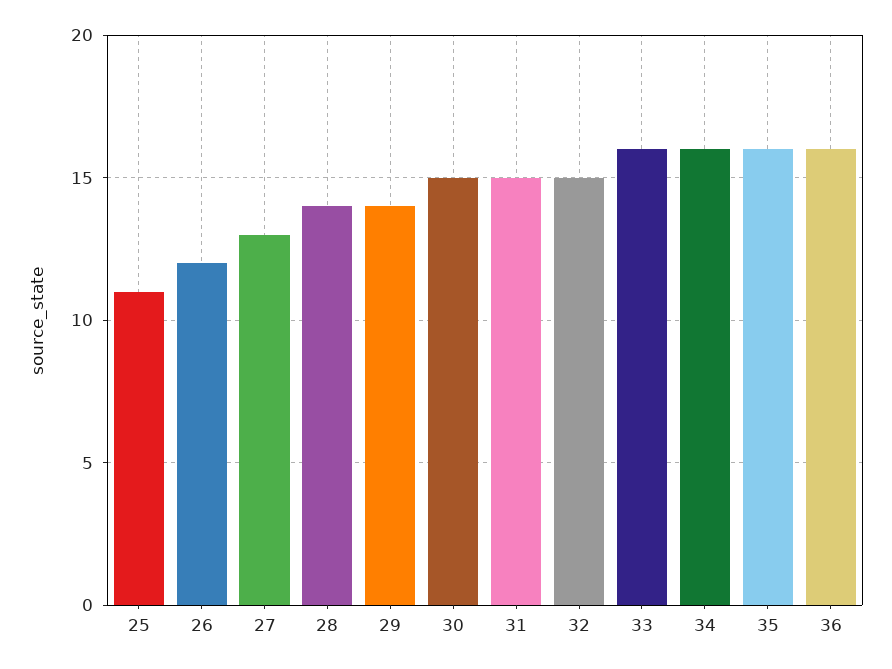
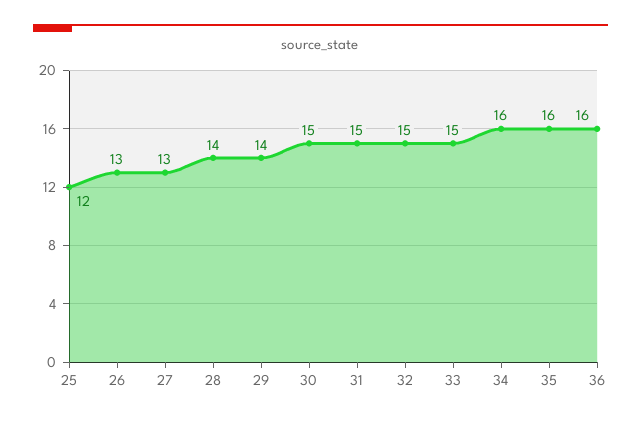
25: 11 -> 12
26: 12 -> 13
33: 16 -> 15

